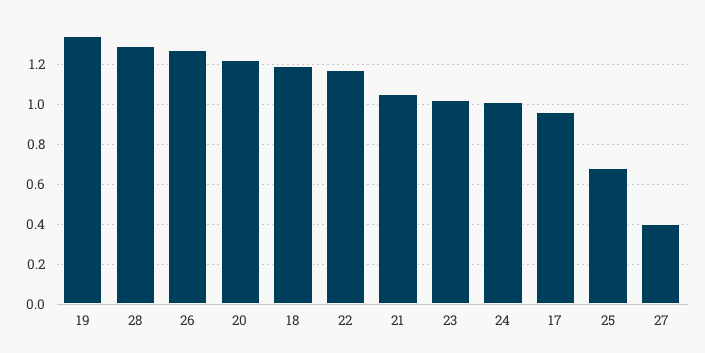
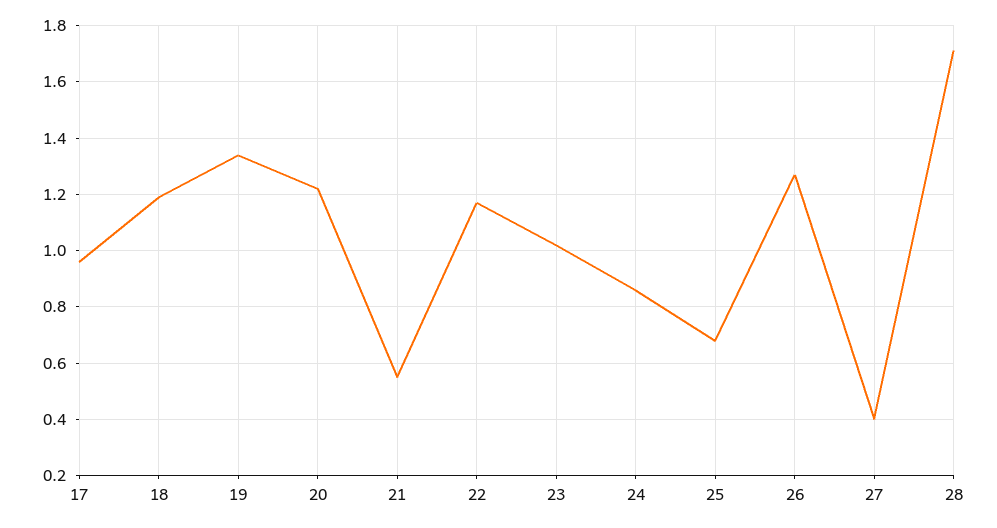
28: 1.3 -> 1.7
21: 1.05 -> 0.55
24: 1 -> 0.85

